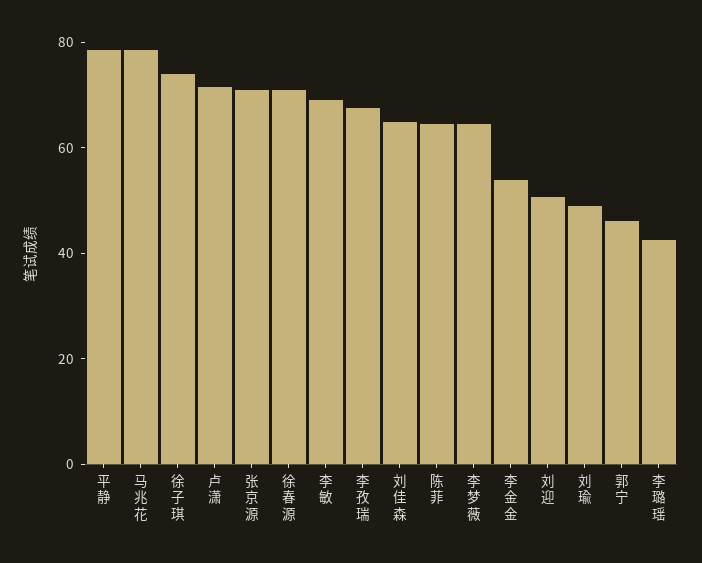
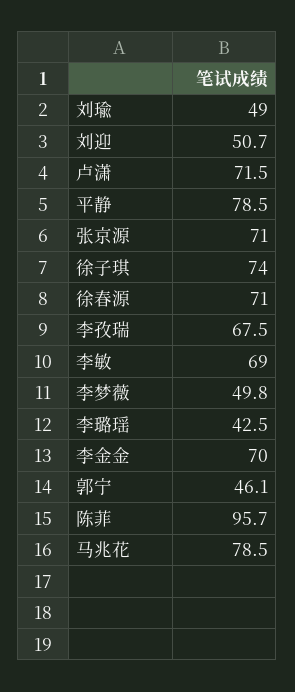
刘佳森: 65 -> none
陈菲: 65 -> 95.7
李梦薇: 65 -> 49.8
李金金: 55 -> 70

